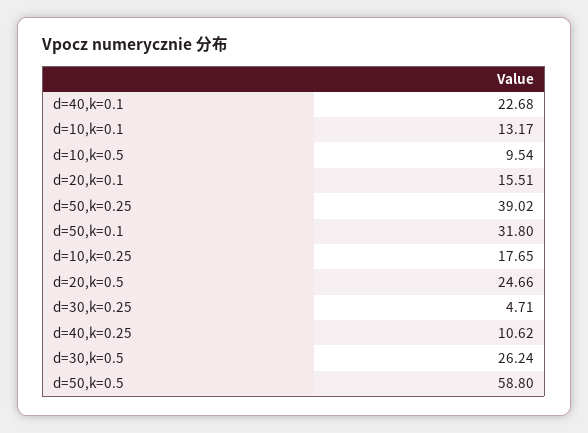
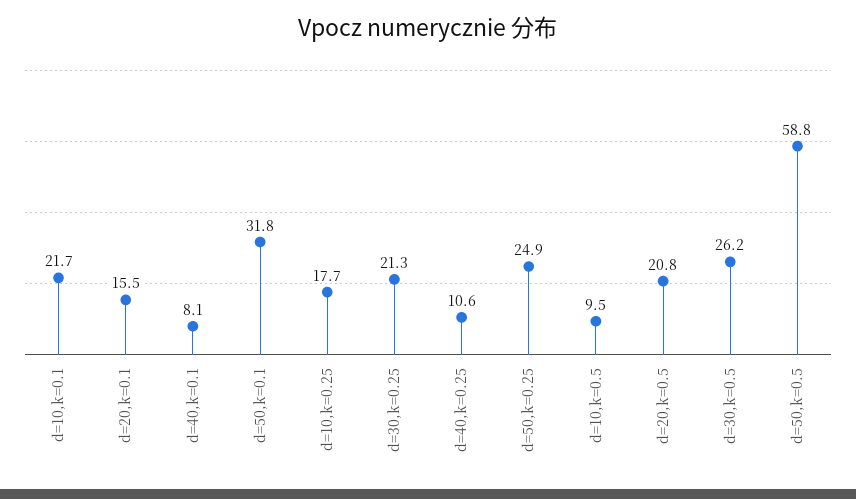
d=40,k=0.1: 22.68 -> 8.1
d=10,k=0.1: 13.17 -> 21.7
d=50,k=0.25: 39.02 -> 24.9
d=20,k=0.5: 24.66 -> 20.8
d=30,k=0.25: 4.71 -> 21.3

